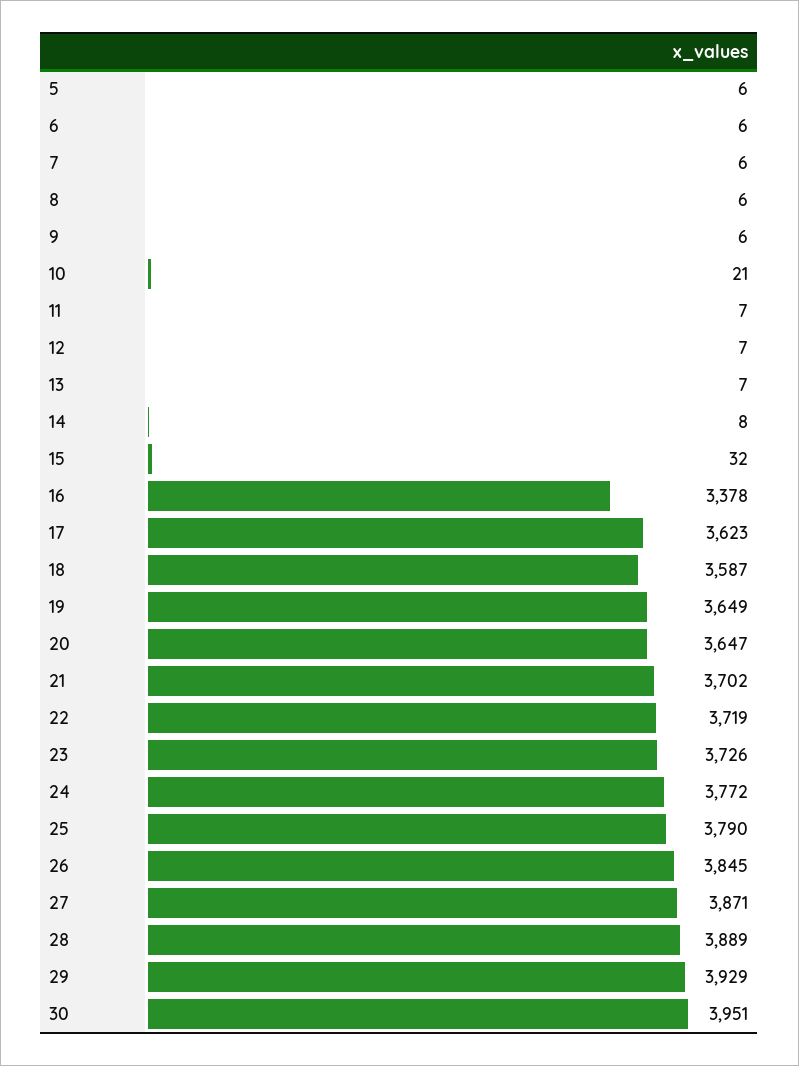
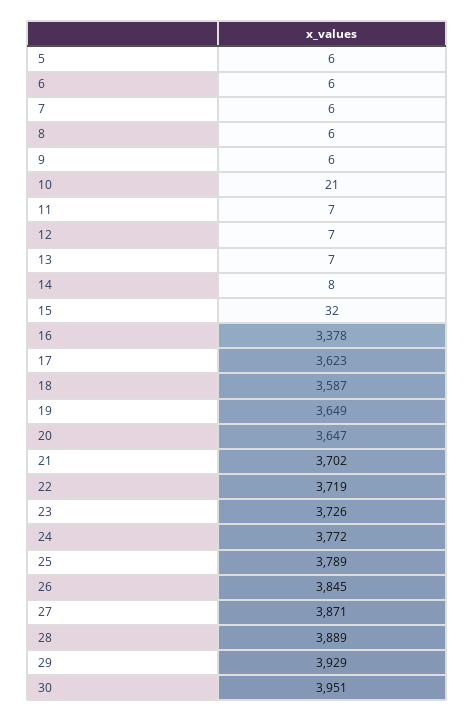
25: 3790 -> 3789

